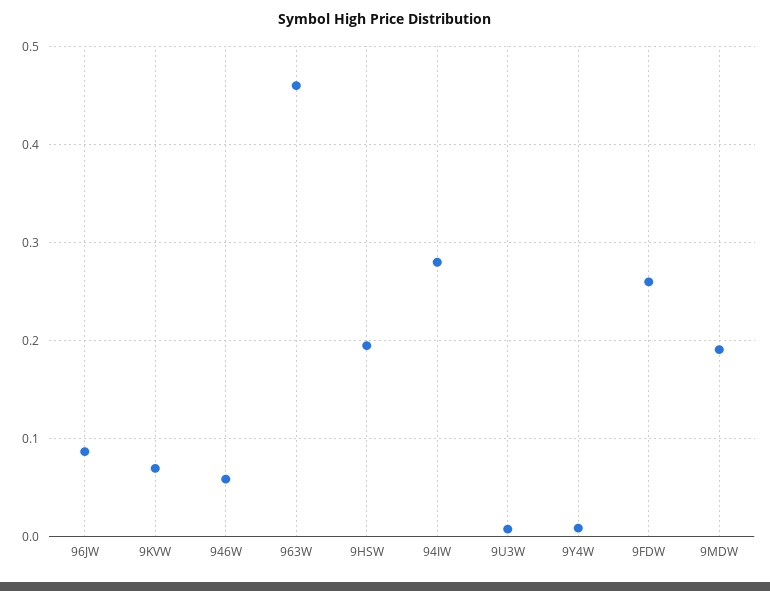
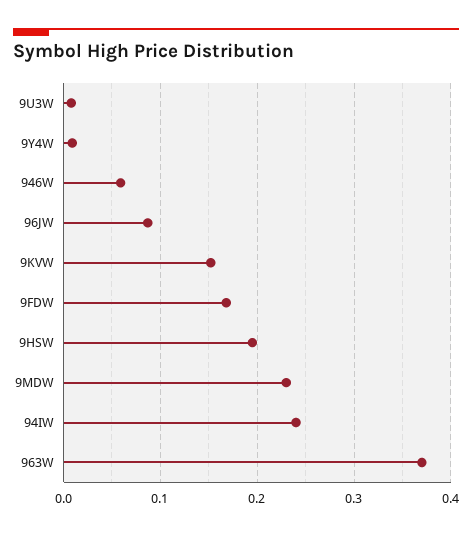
9KVW: 0.07 -> 0.15
963W: 0.46 -> 0.37
94IW: 0.28 -> 0.24
9FDW: 0.26 -> 0.17
9MDW: 0.19 -> 0.23

